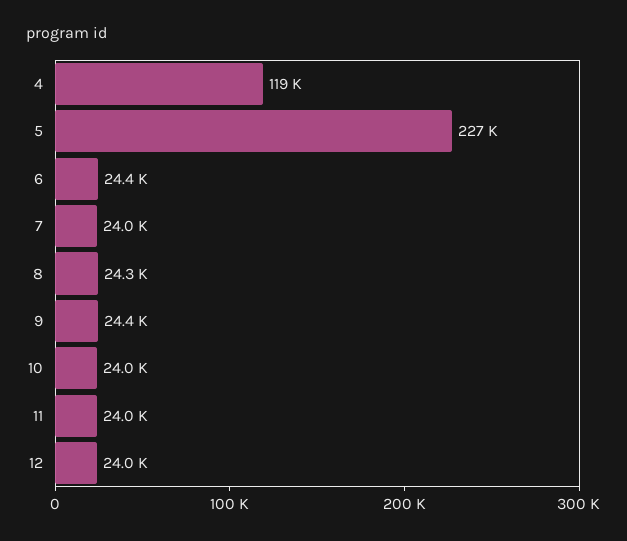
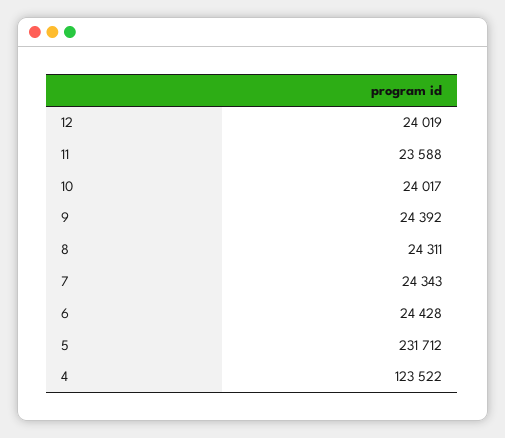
4: 119000 -> 123522
5: 227000 -> 231712
7: 24000 -> 24343
11: 24000 -> 23588

